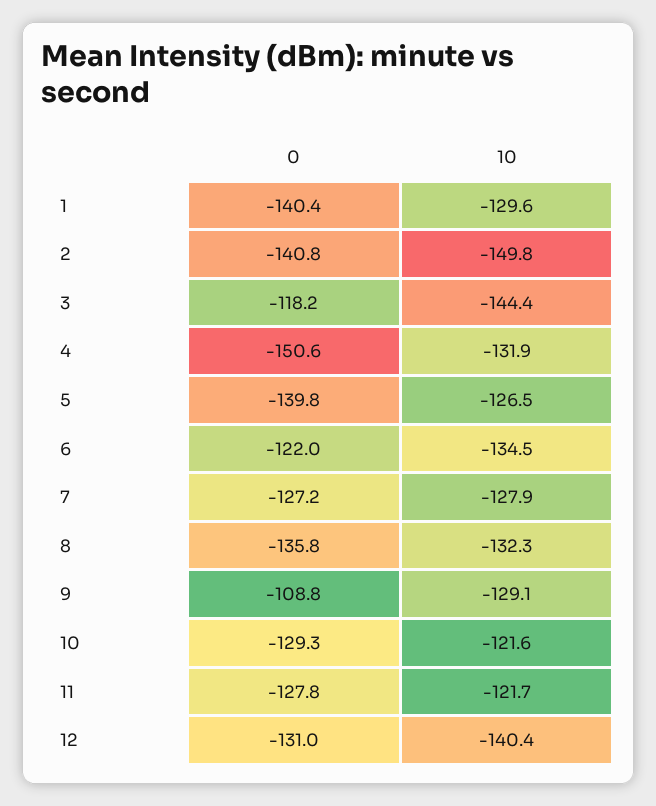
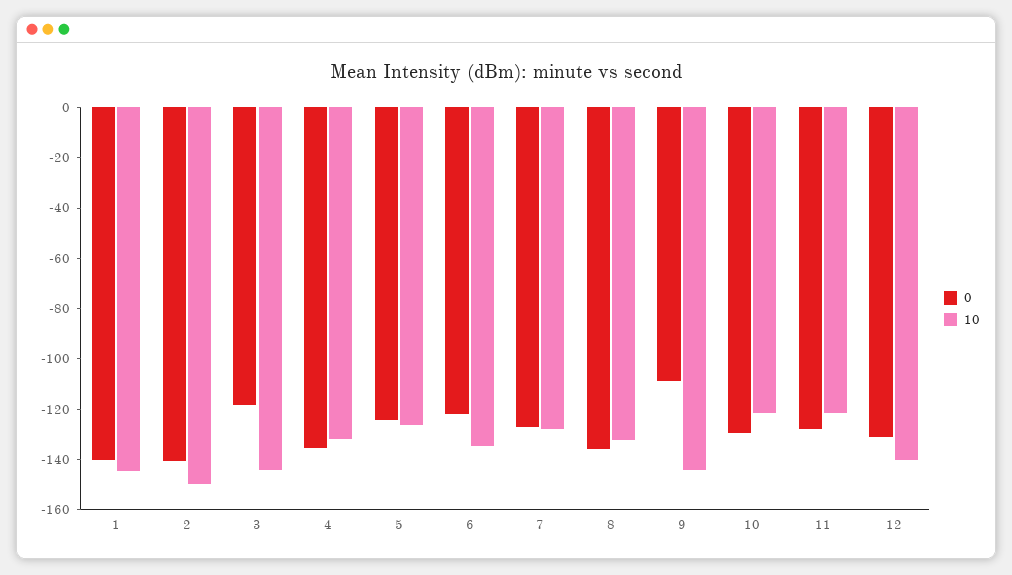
10, 1: -129.6 -> -145
0, 4: -150.6 -> -135
0, 5: -139.8 -> -125
10, 9: -129.1 -> -145

